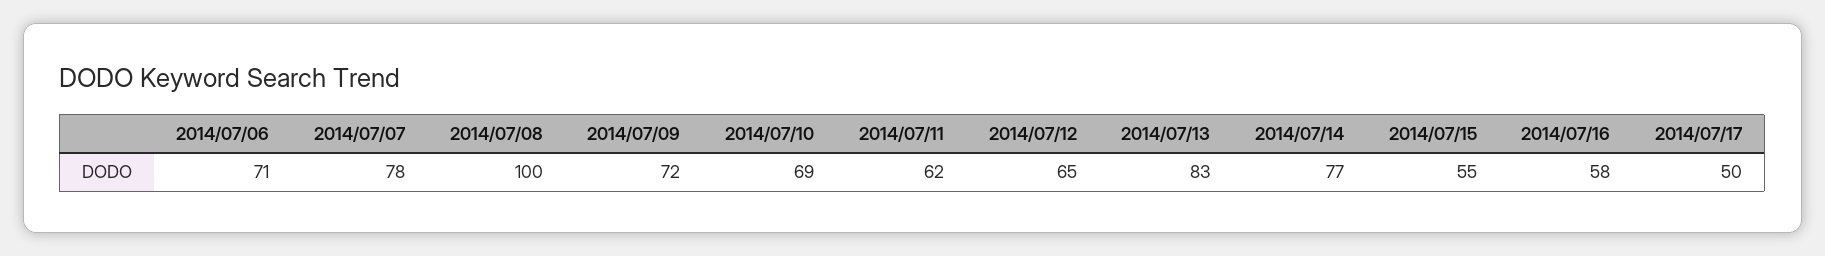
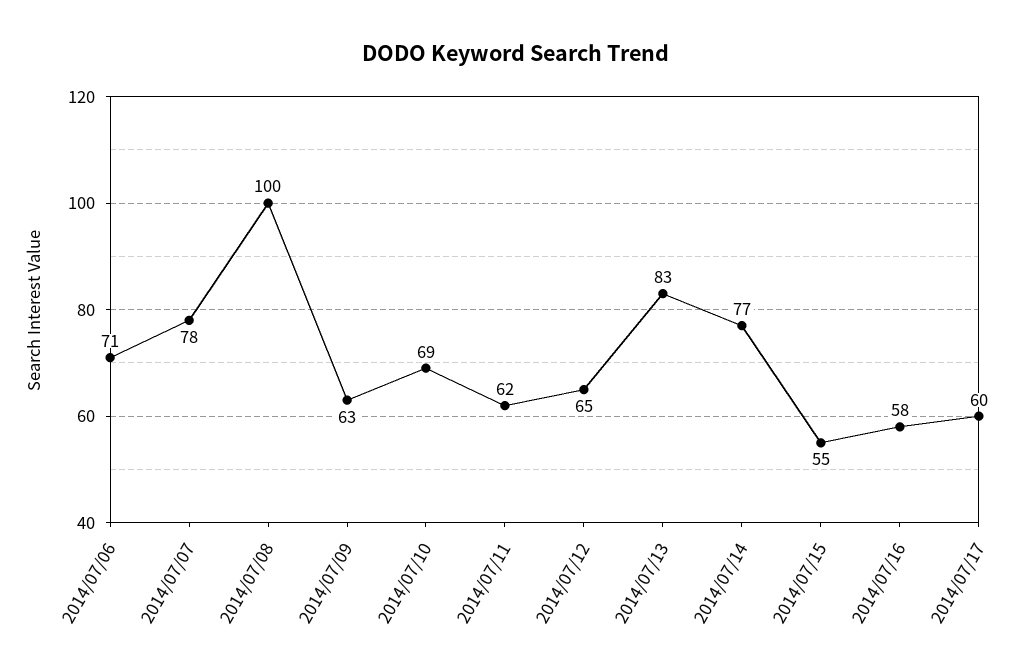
2014/07/09: 72 -> 63
2014/07/17: 50 -> 60

